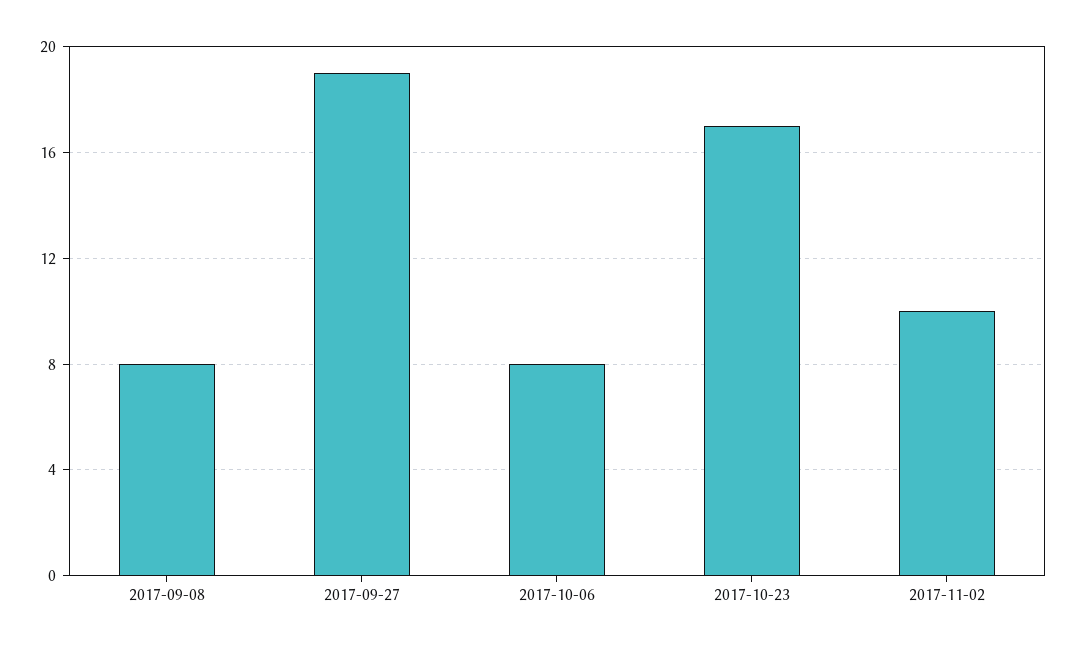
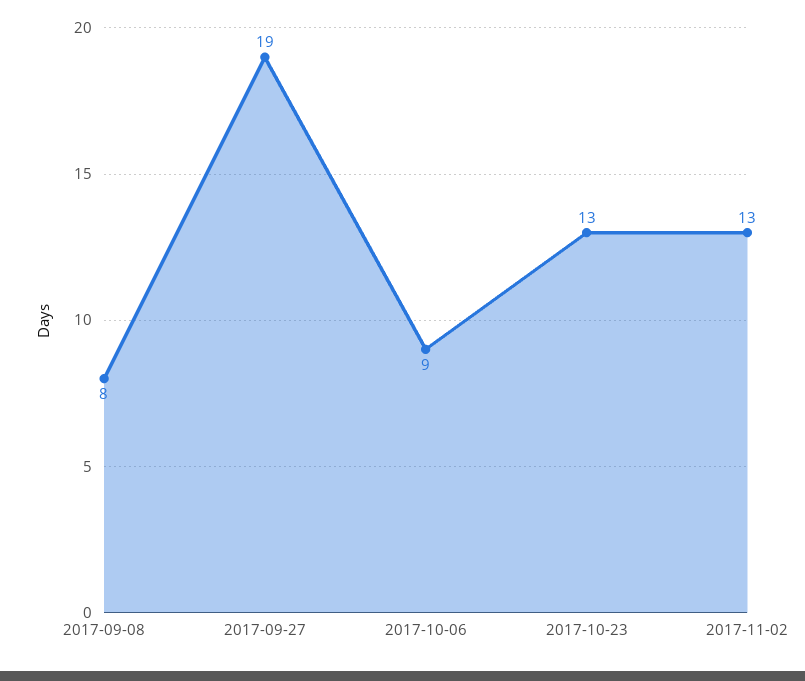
2017-10-06: 8 -> 9
2017-10-23: 17 -> 13
2017-11-02: 10 -> 13

